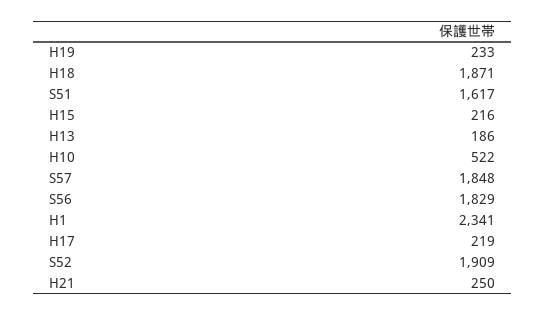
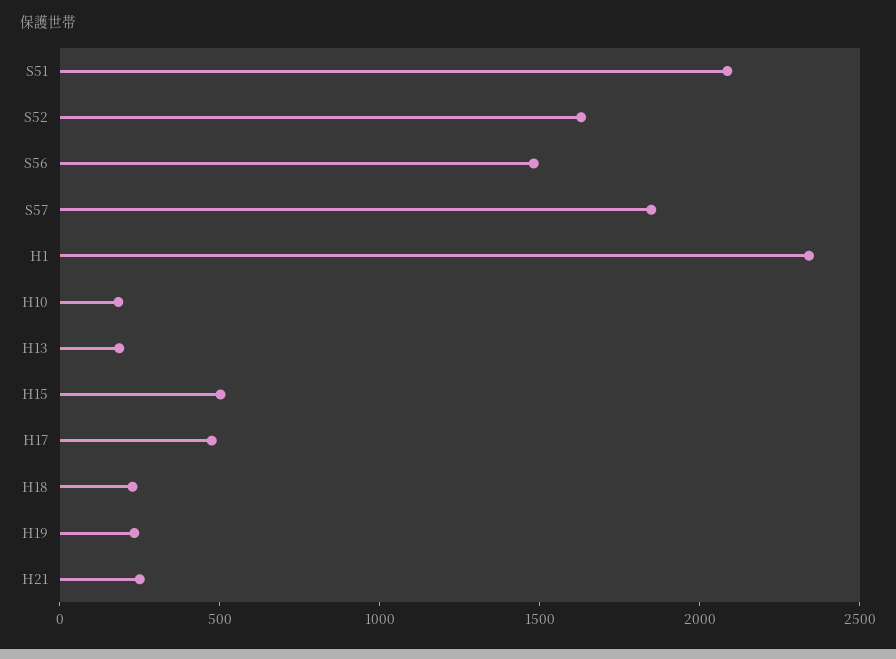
H18: 1871 -> 200
S51: 1617 -> 2100
H15: 216 -> 500
H10: 522 -> 200
S56: 1829 -> 1500
H17: 219 -> 500
S52: 1909 -> 1600

